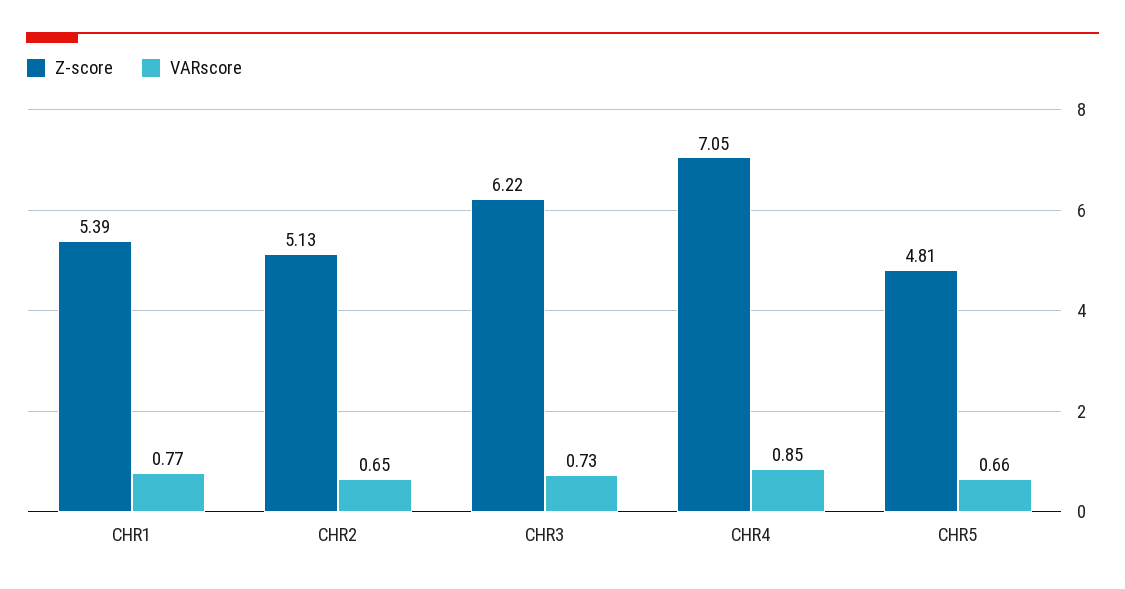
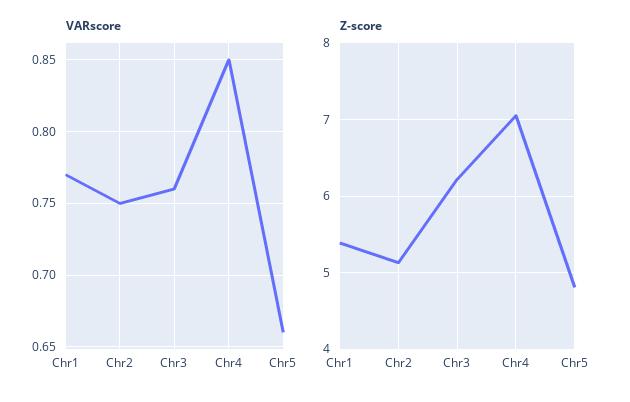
VARscore, CHR2: 0.65 -> 0.75
VARscore, CHR3: 0.73 -> 0.76

